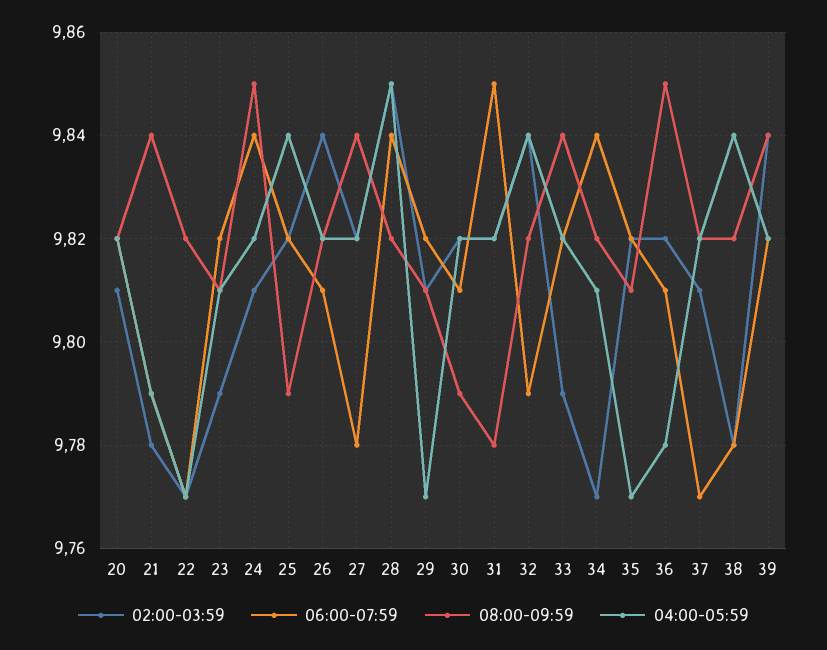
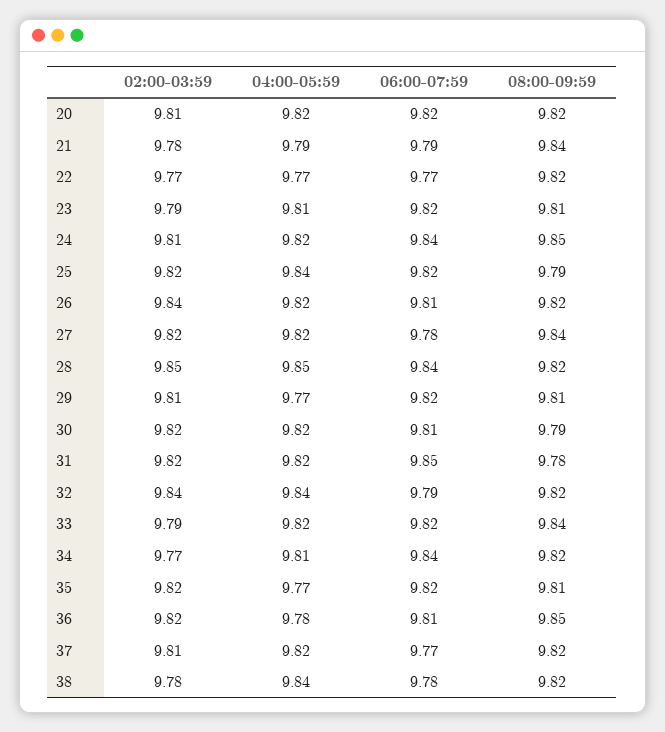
02:00-03:59, 39: 9.84 -> none
06:00-07:59, 39: 9.82 -> none
08:00-09:59, 39: 9.84 -> none
04:00-05:59, 39: 9.82 -> none

